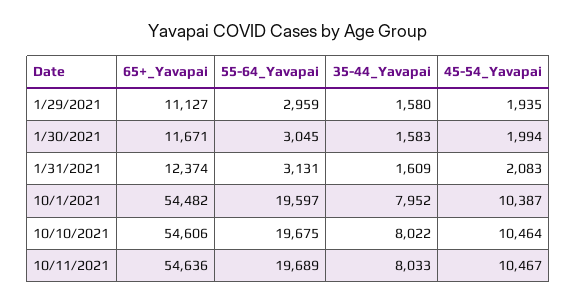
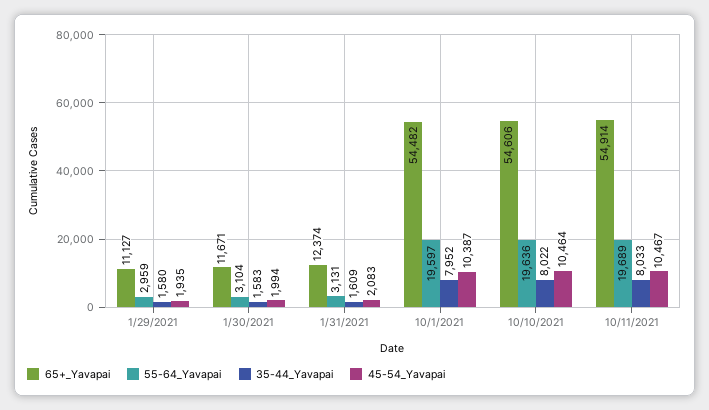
55-64_Yavapai, 1/30/2021: 3045 -> 3104
55-64_Yavapai, 10/10/2021: 19675 -> 19636
65+_Yavapai, 10/11/2021: 54636 -> 54914

